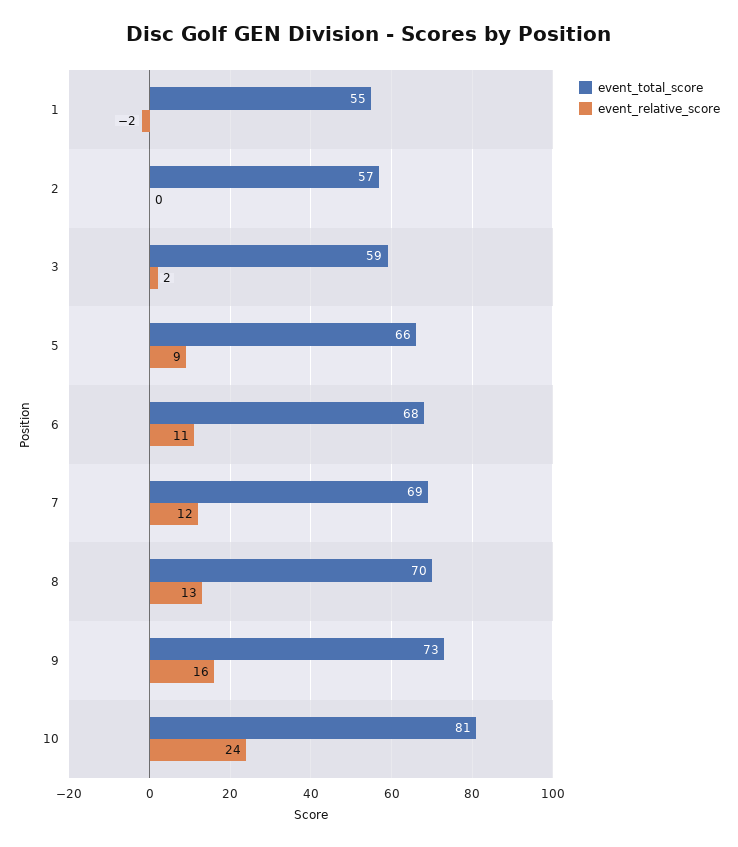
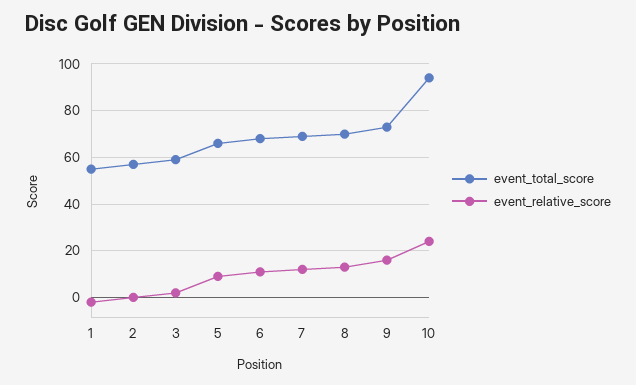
event_total_score, 10: 81 -> 95

